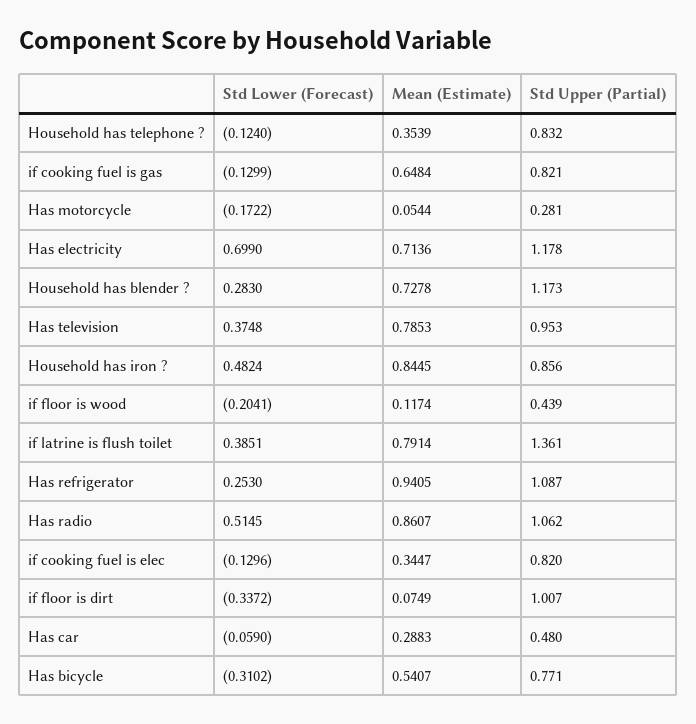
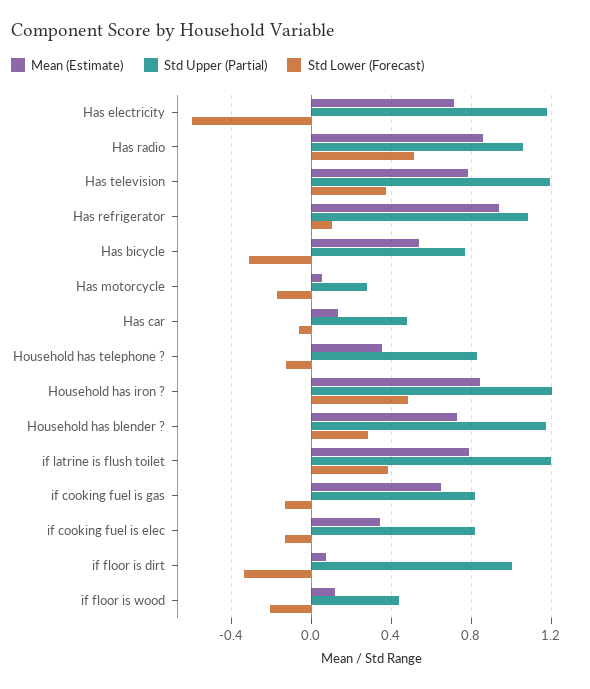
Std Lower (Forecast), Has electricity: 0.699 -> -0.6
Std Upper (Partial), Has television: 0.953 -> 1.2
Std Upper (Partial), Household has iron ?: 0.856 -> 1.2
Std Upper (Partial), if latrine is flush toilet: 1.361 -> 1.2
Std Lower (Forecast), Has refrigerator: 0.253 -> 0.1
Mean (Estimate), Has car: 0.2883 -> 0.15

